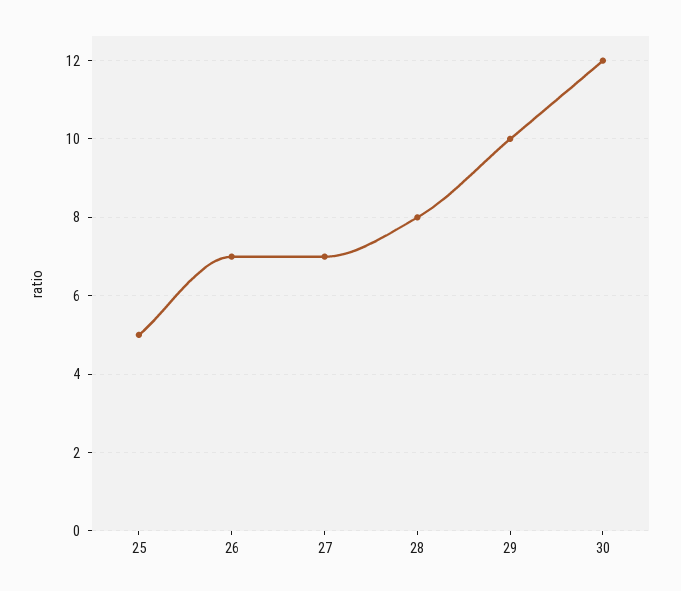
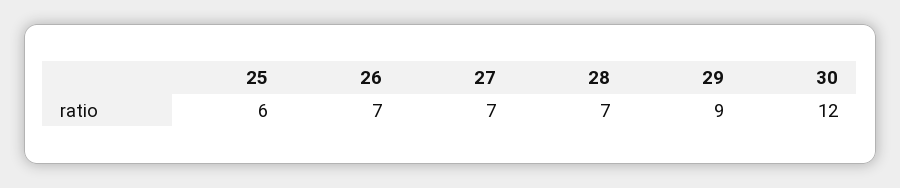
25: 5 -> 6
28: 8 -> 7
29: 10 -> 9

